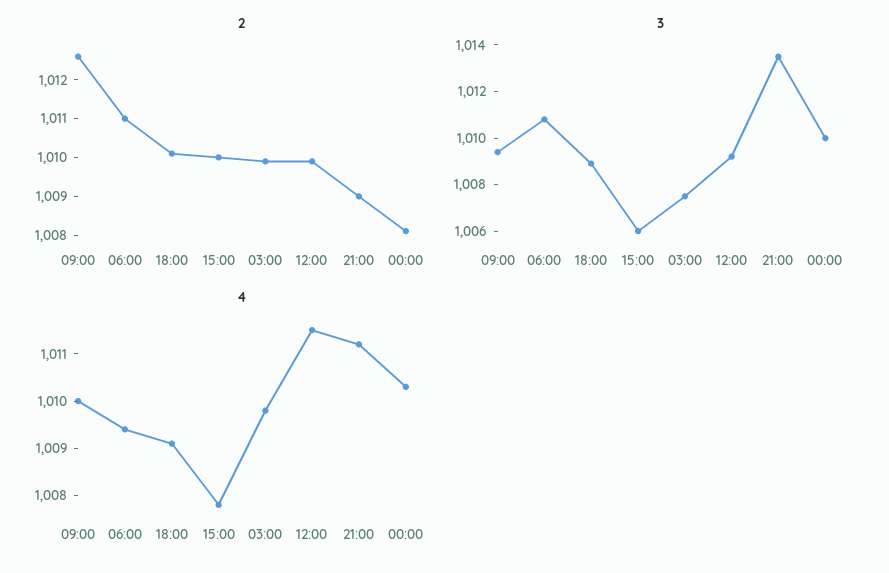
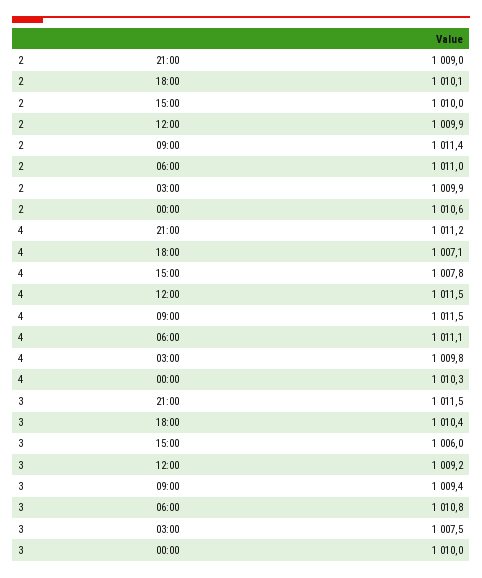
2, 09:00: 1012.5 -> 1011.4
2, 00:00: 1008 -> 1010.6
3, 18:00: 1009 -> 1010.4
3, 21:00: 1013.5 -> 1011.5
4, 09:00: 1010 -> 1011.5
4, 06:00: 1009.5 -> 1011.1
4, 18:00: 1009 -> 1007.1

